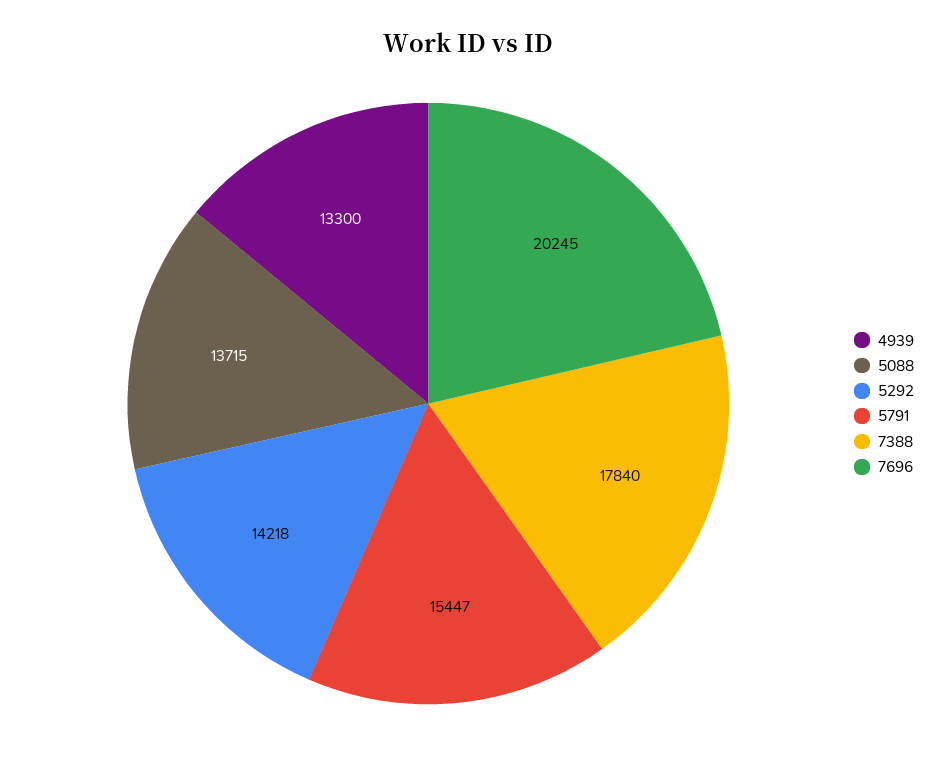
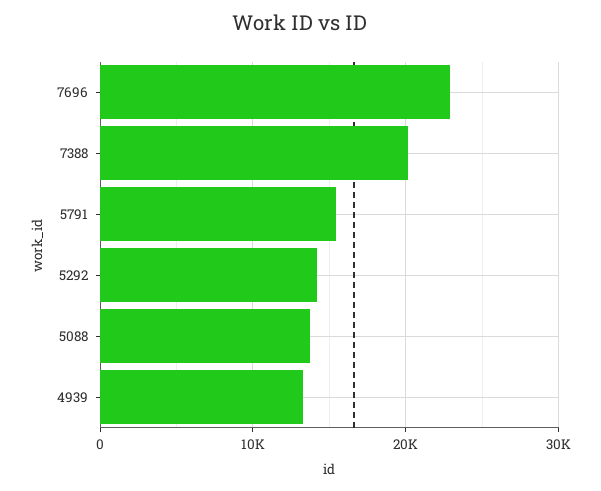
7388: 17840 -> 20000
7696: 20245 -> 23000

